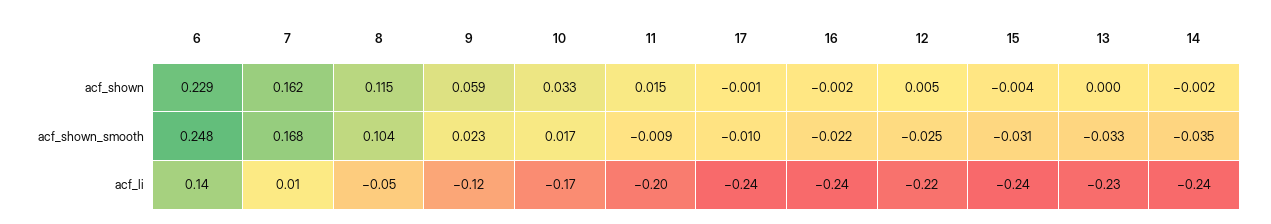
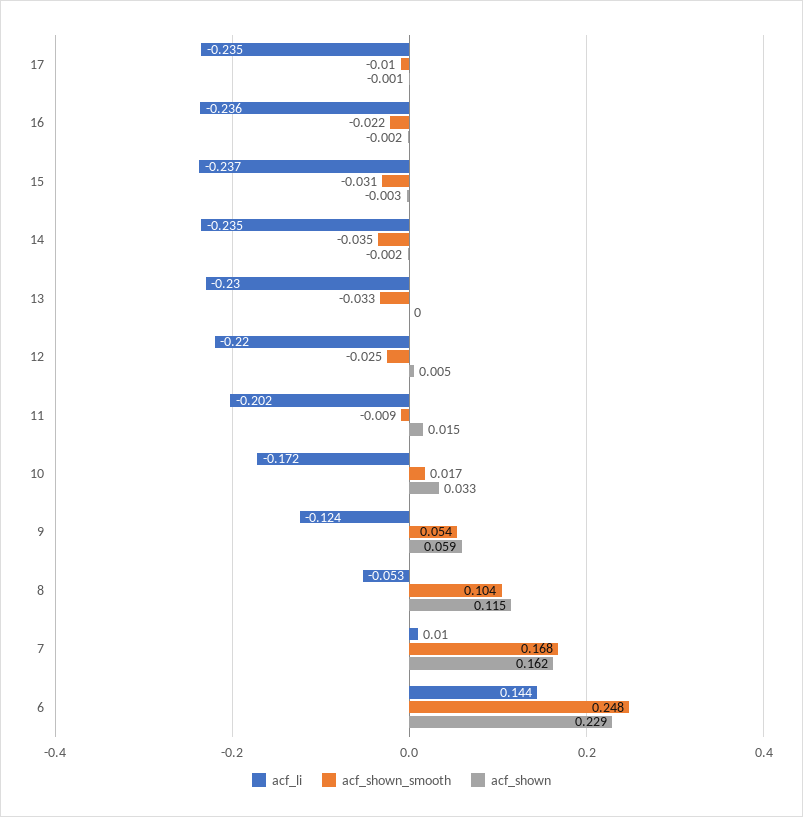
acf_shown, 15: -0.004 -> -0.003
acf_shown_smooth, 9: 0.023 -> 0.054

